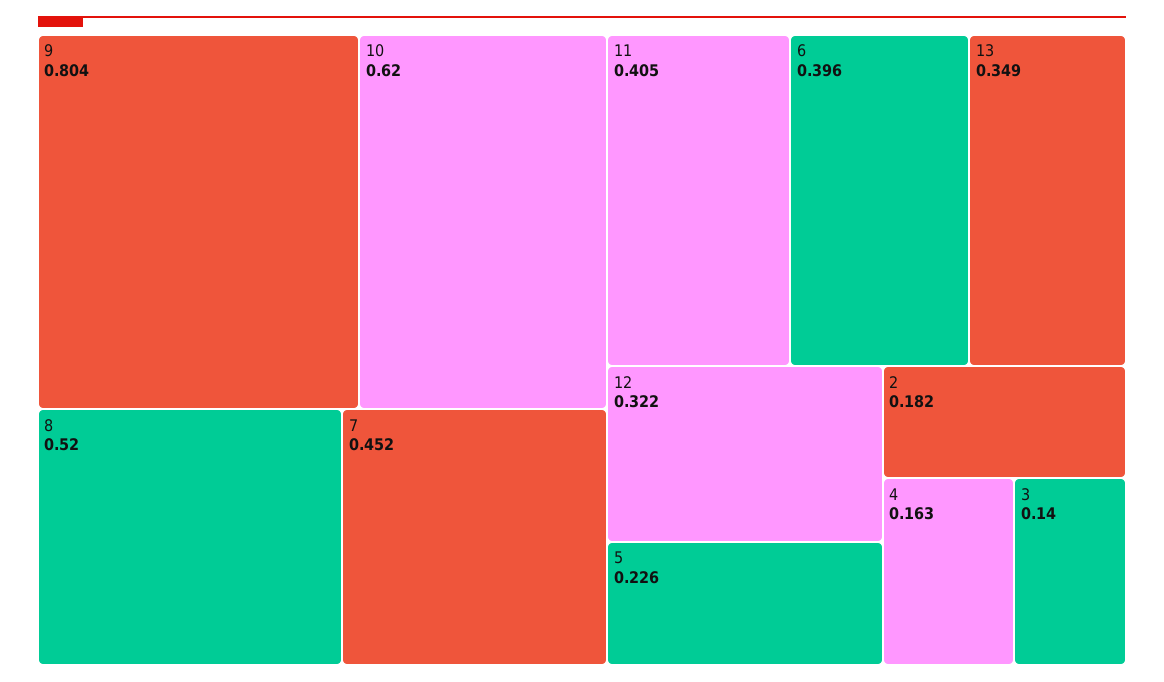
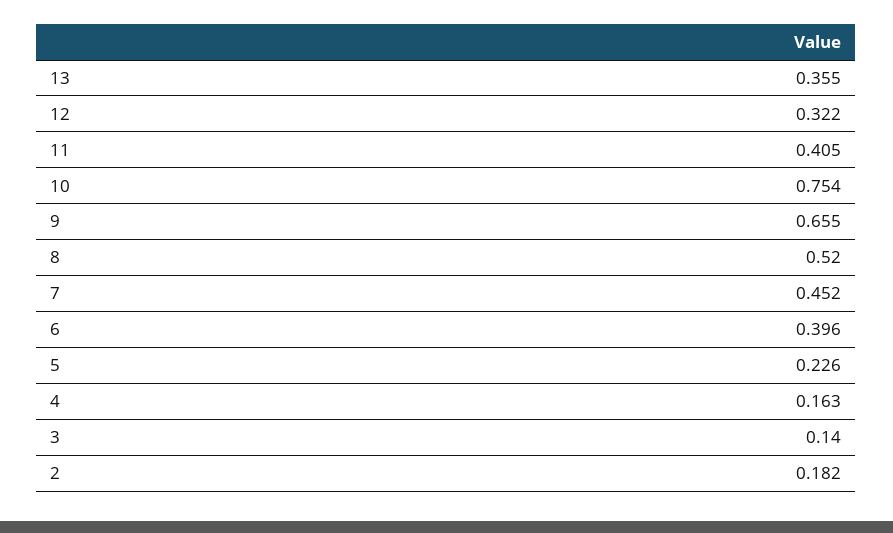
9: 0.804 -> 0.655
10: 0.62 -> 0.754
13: 0.349 -> 0.355

